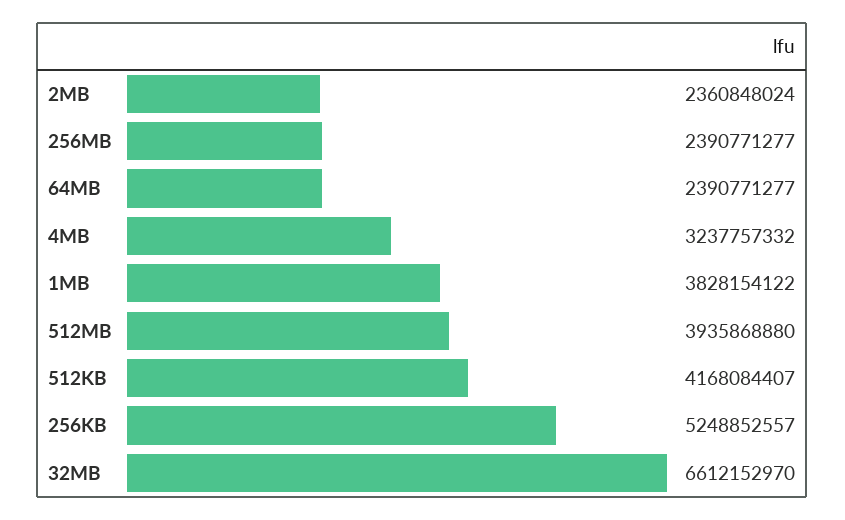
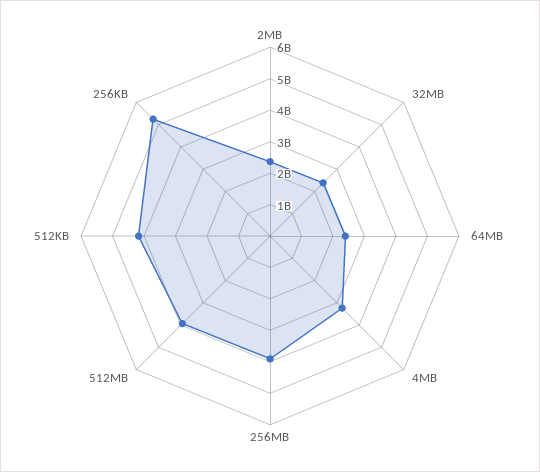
256MB: 2390771277 -> 4000000000
1MB: 3828154122 -> none
32MB: 6612152970 -> 2500000000

